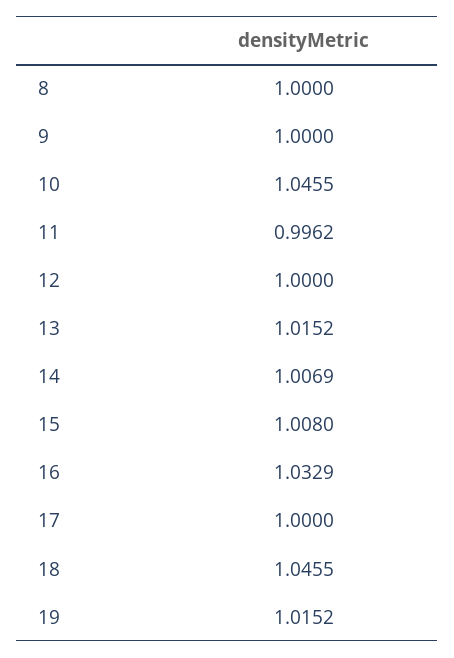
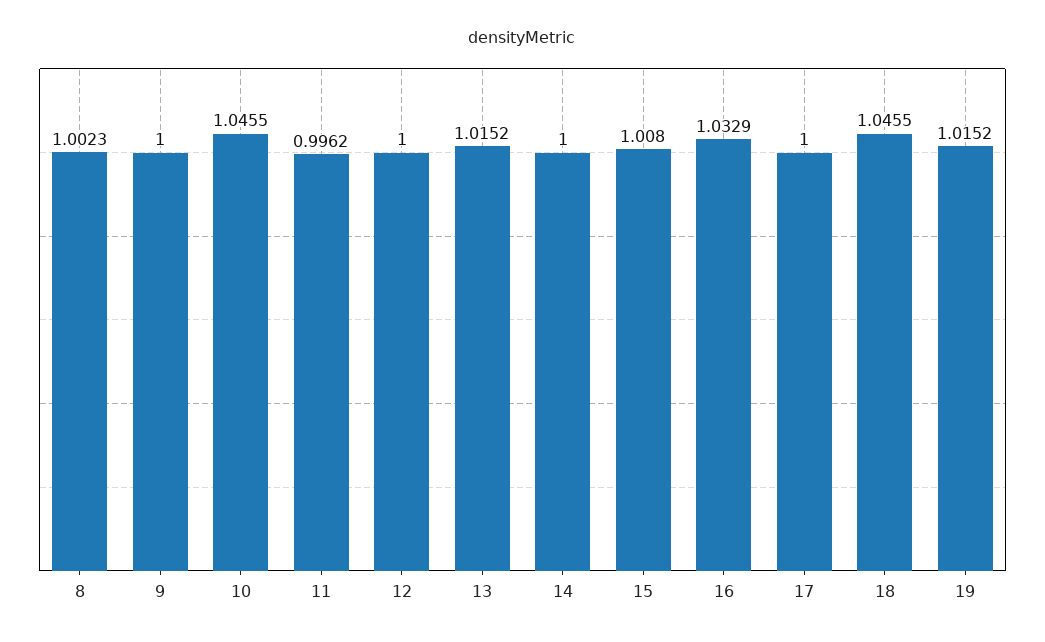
8: 1 -> 1.0023
14: 1.0069 -> 1

